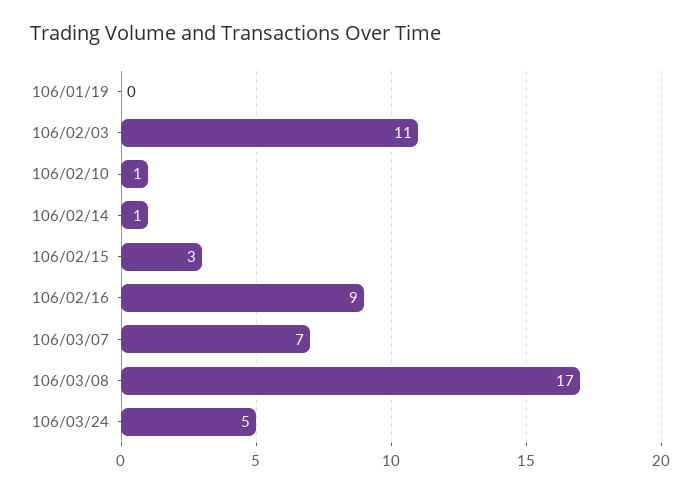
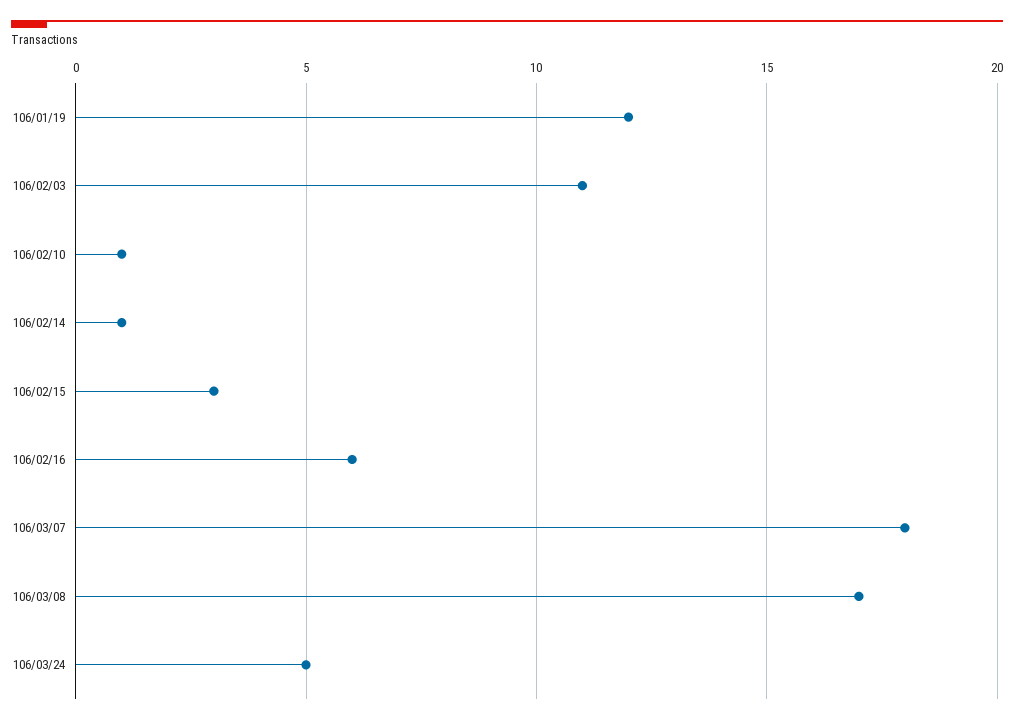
106/01/19: 0 -> 12
106/02/16: 9 -> 6
106/03/07: 7 -> 18

